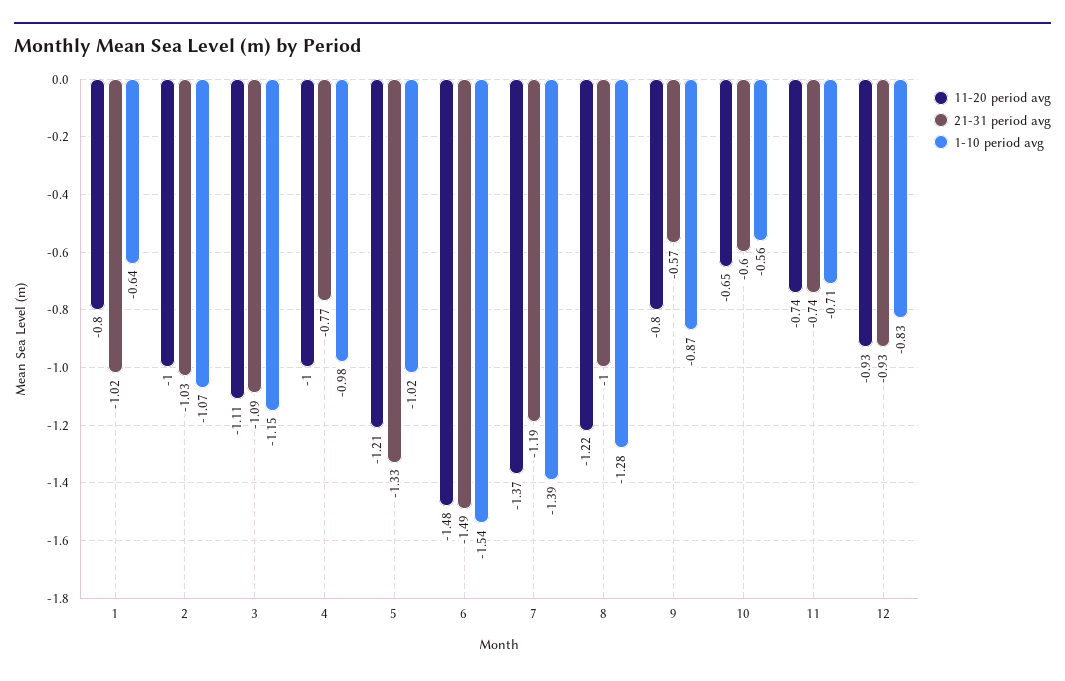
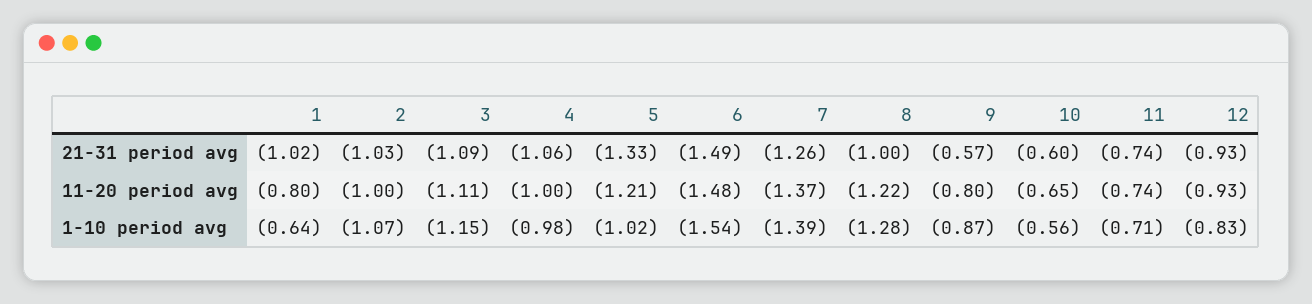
21-31 period avg, 4: -0.77 -> -1.06
21-31 period avg, 7: -1.19 -> -1.26

